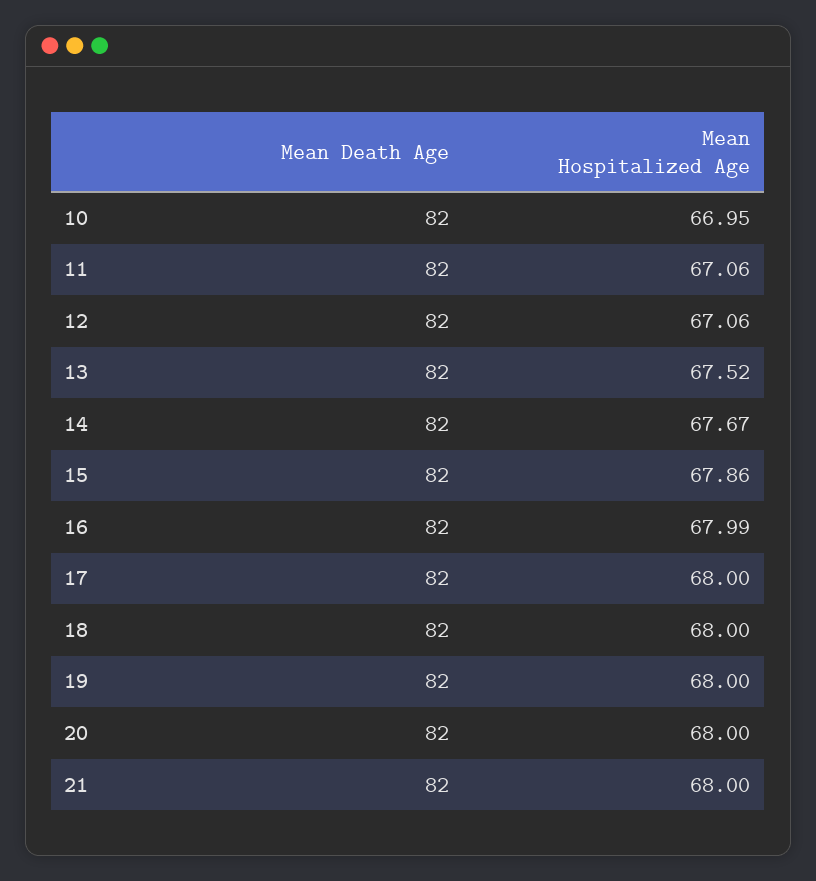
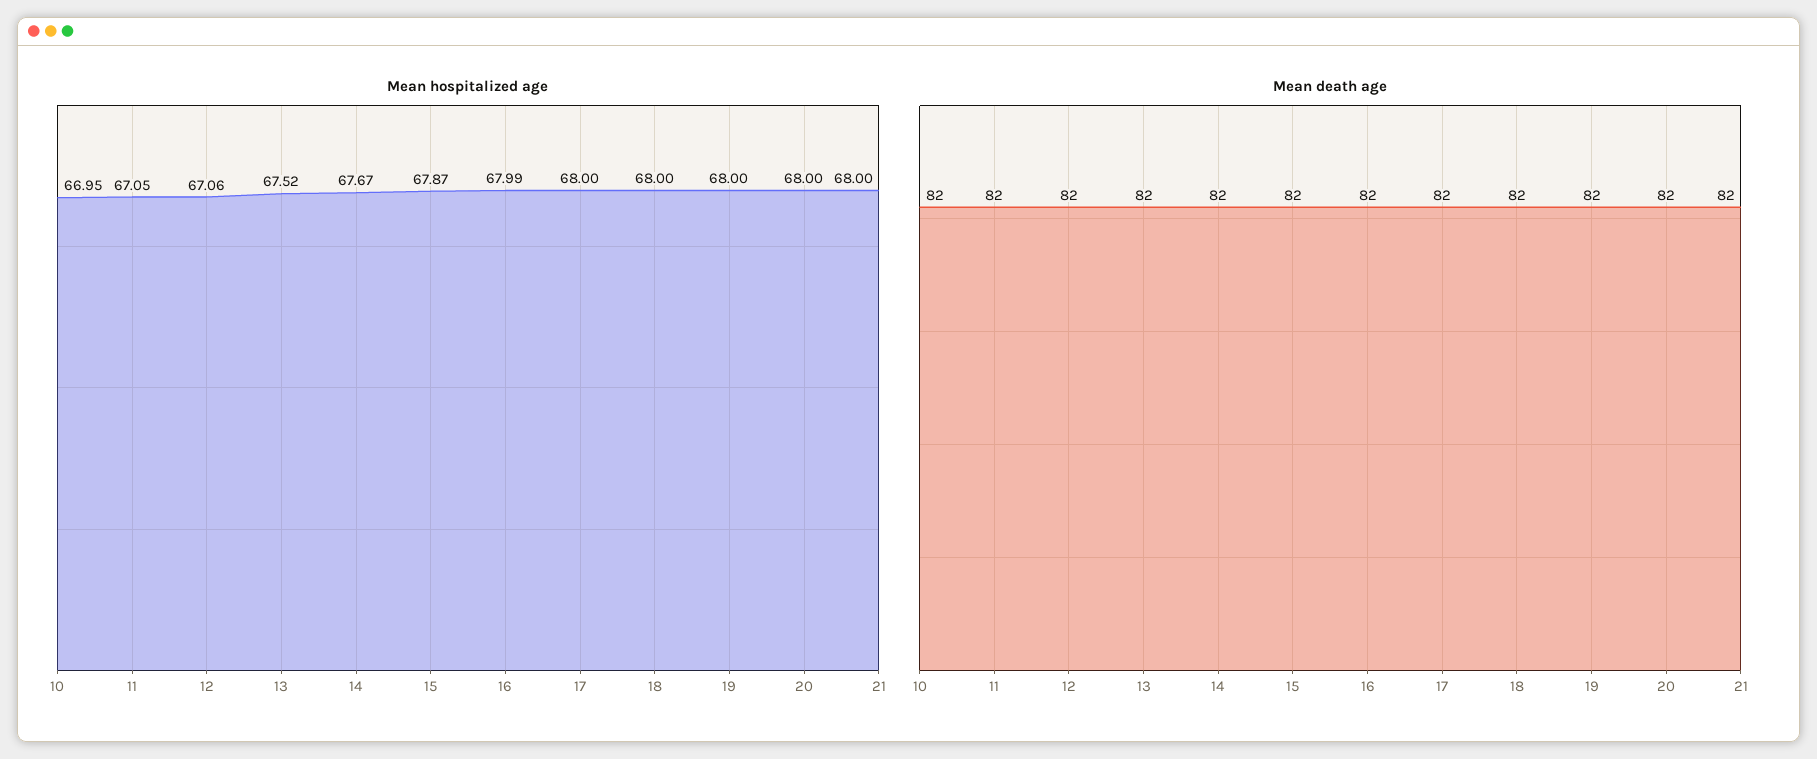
Mean Hospitalized Age, 11: 67.06 -> 67.05
Mean Hospitalized Age, 15: 67.86 -> 67.87

